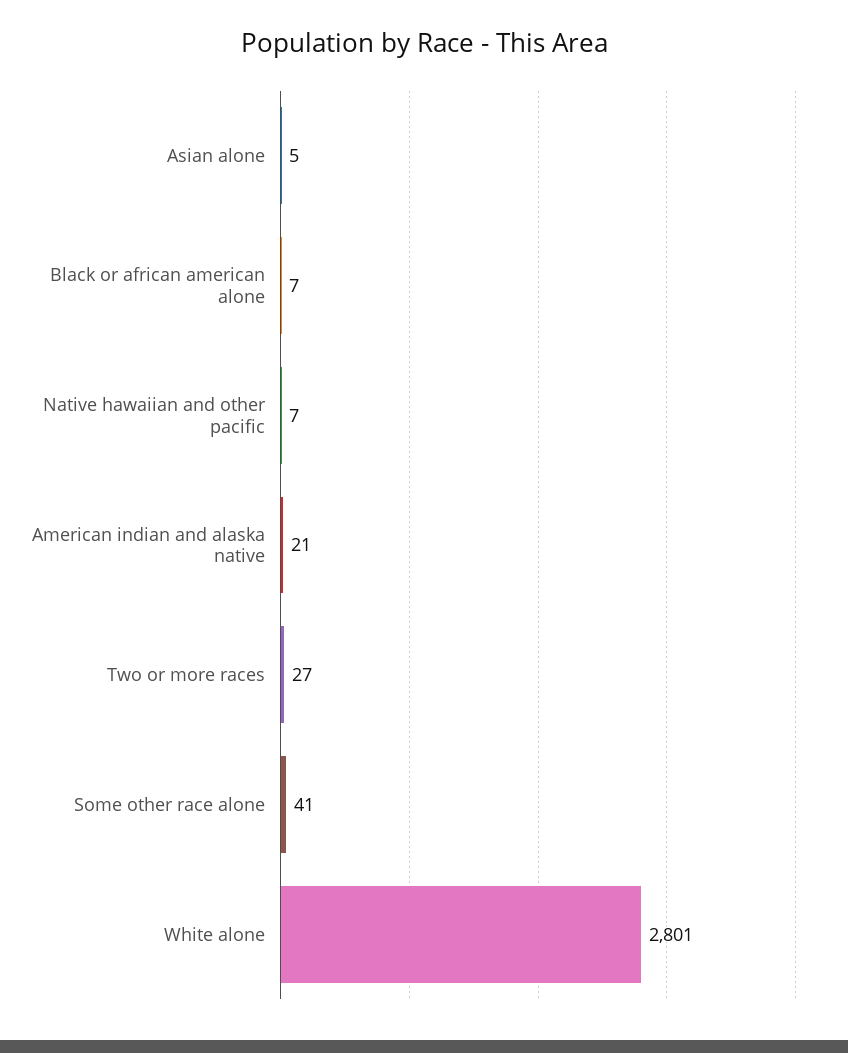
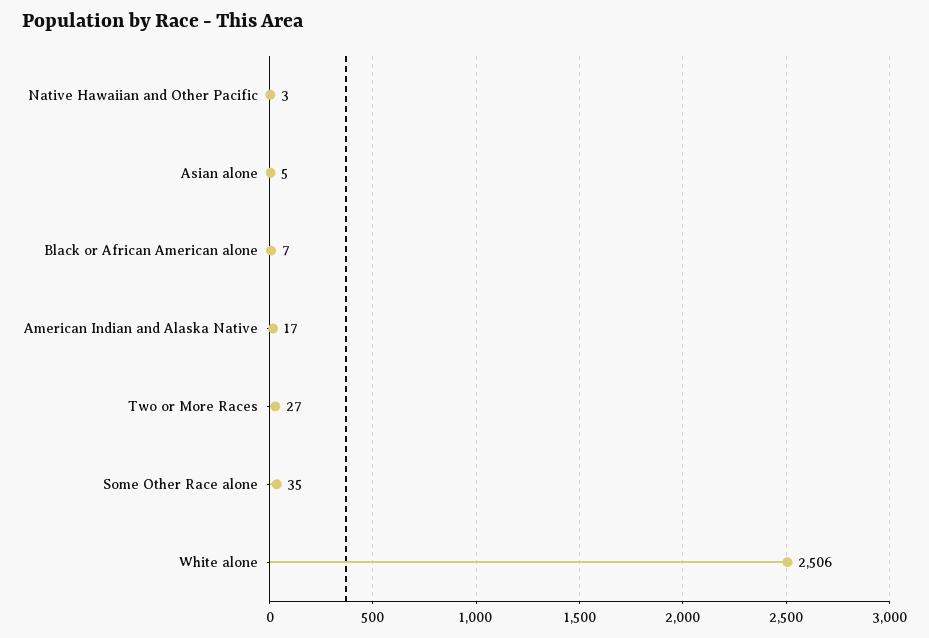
Native hawaiian and other pacific: 7 -> 3
American indian and alaska native: 21 -> 17
Some other race alone: 41 -> 35
White alone: 2801 -> 2506

